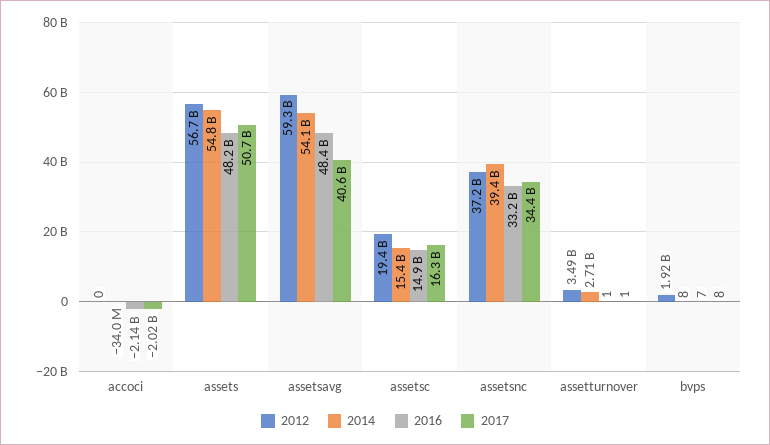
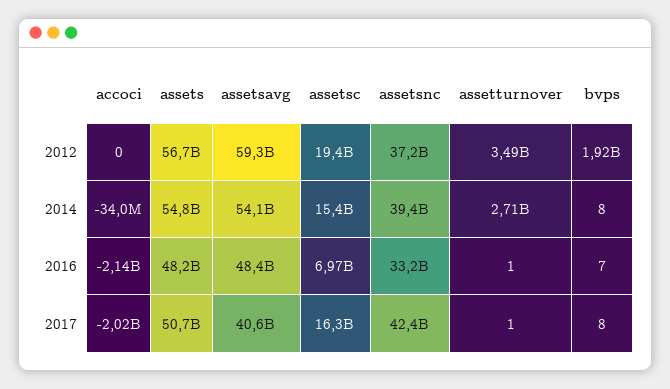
2016, assetsc: 14900000000 -> 6970000000
2017, assetsnc: 34400000000 -> 42400000000

